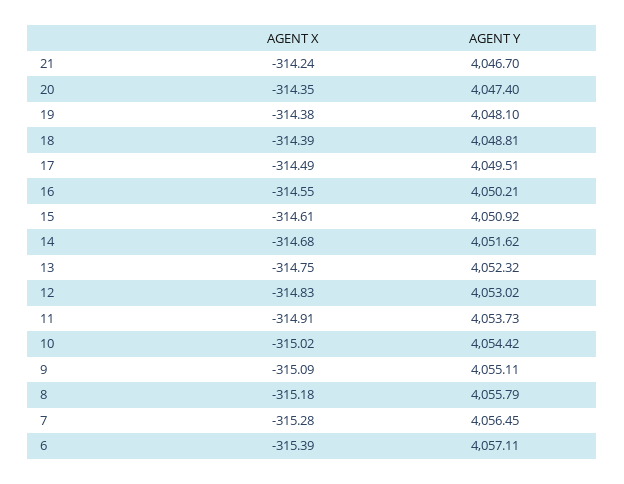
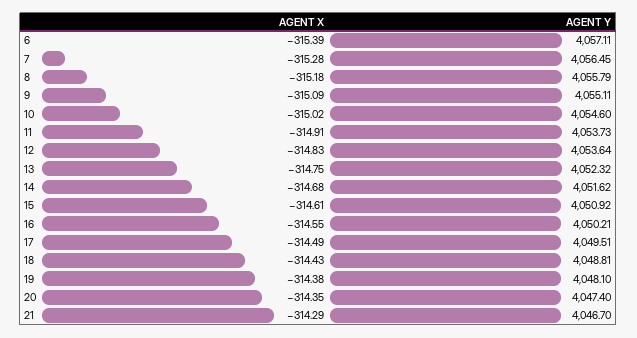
AGENT X, 21: -314.24 -> -314.29
AGENT X, 18: -314.39 -> -314.43
AGENT Y, 12: 4053.02 -> 4053.64
AGENT Y, 10: 4054.42 -> 4054.6

